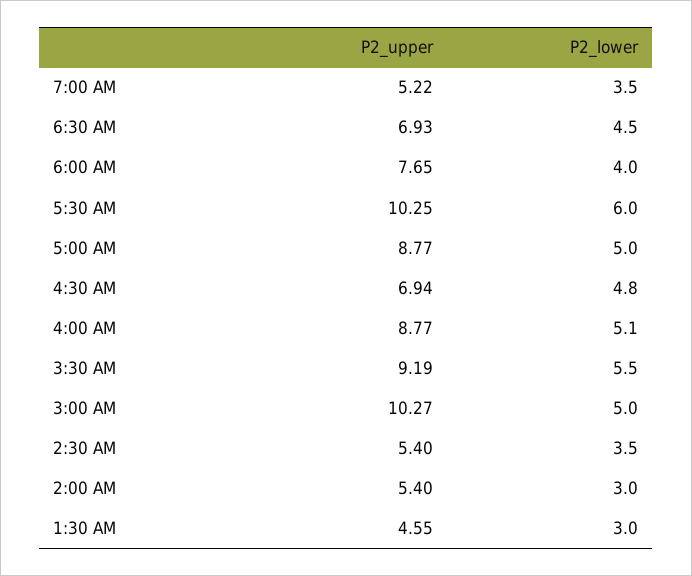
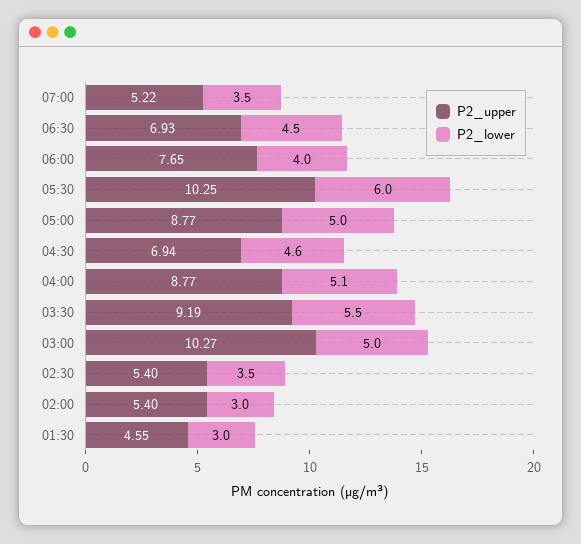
P2_lower, 4:30 AM: 4.8 -> 4.6

